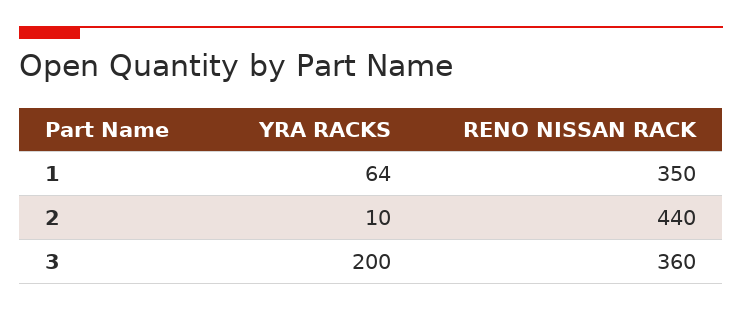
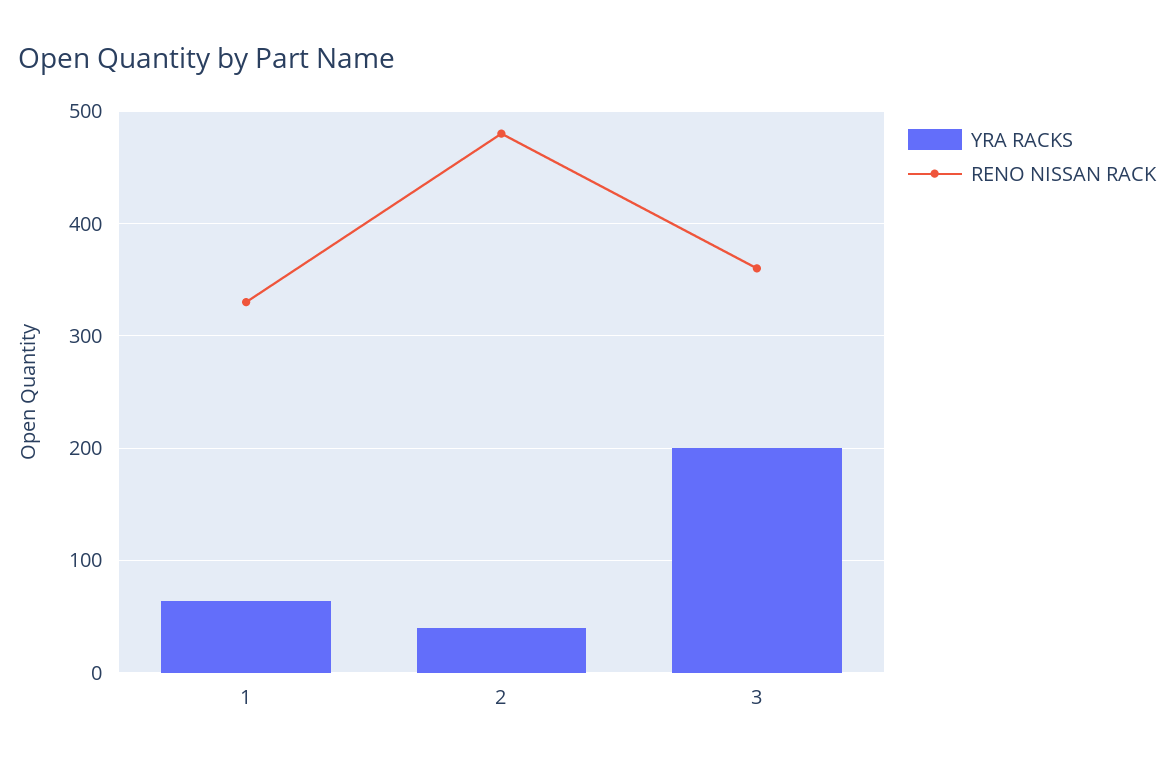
RENO NISSAN RACK, 1: 350 -> 330
YRA RACKS, 2: 10 -> 40
RENO NISSAN RACK, 2: 440 -> 480

